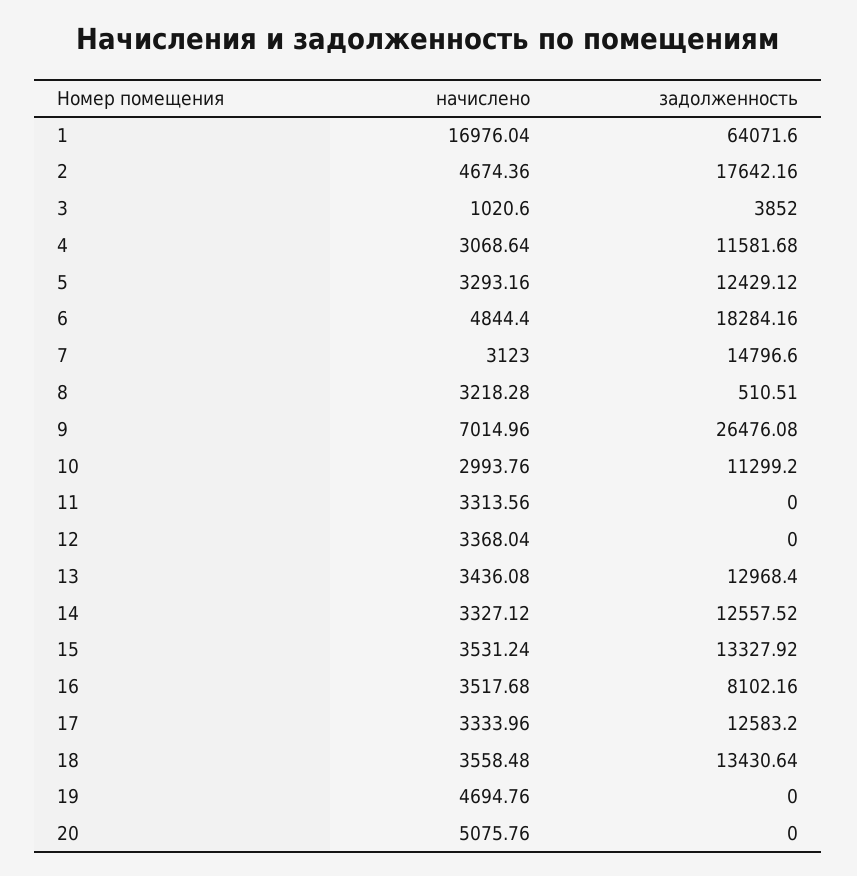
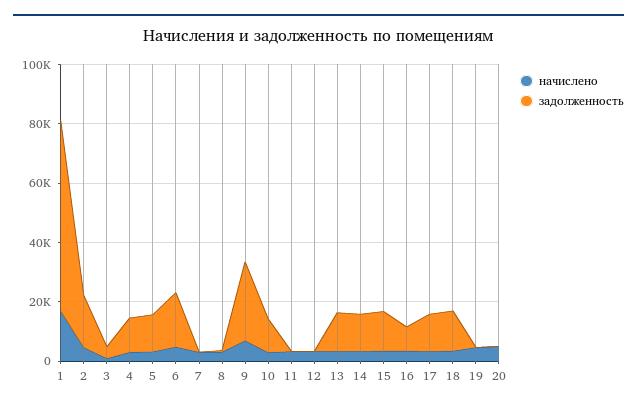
задолженность, 7: 14796.6 -> 0

